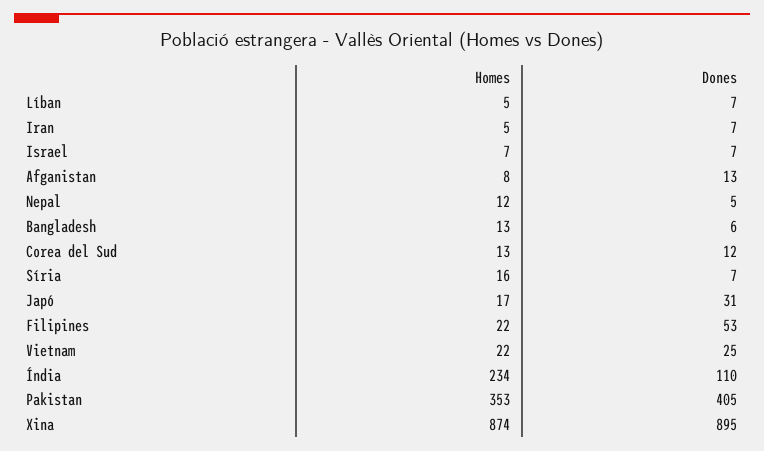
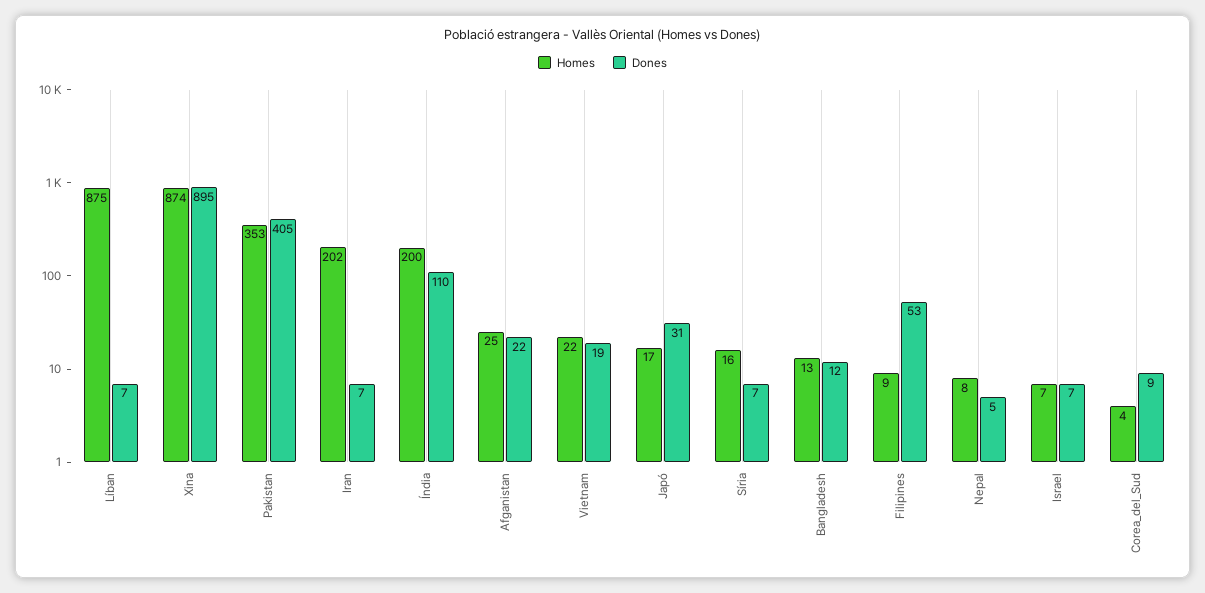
Homes, Líban: 5 -> 875
Homes, Iran: 5 -> 202
Homes, Afganistan: 8 -> 25
Dones, Afganistan: 13 -> 22
Homes, Nepal: 12 -> 8
Dones, Bangladesh: 6 -> 12
Homes, Corea del Sud: 13 -> 4
Dones, Corea del Sud: 12 -> 9
Homes, Filipines: 22 -> 9
Dones, Vietnam: 25 -> 19
Homes, Índia: 234 -> 200

